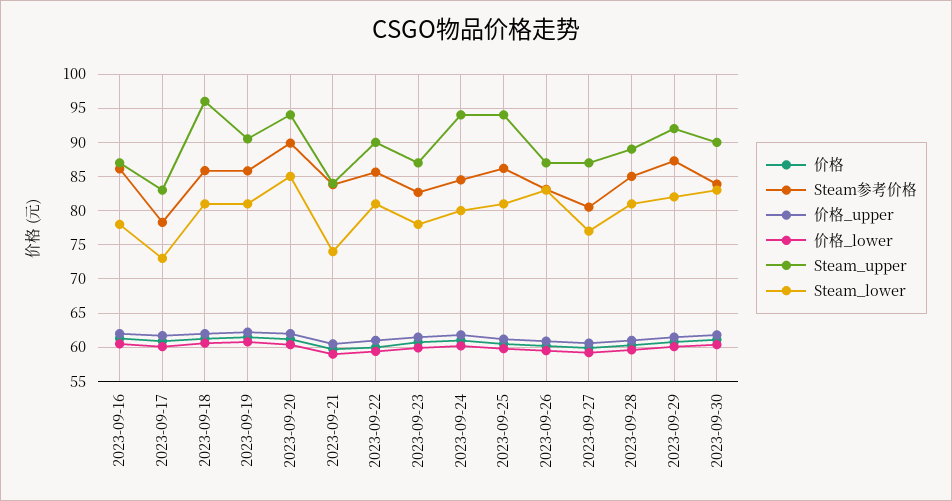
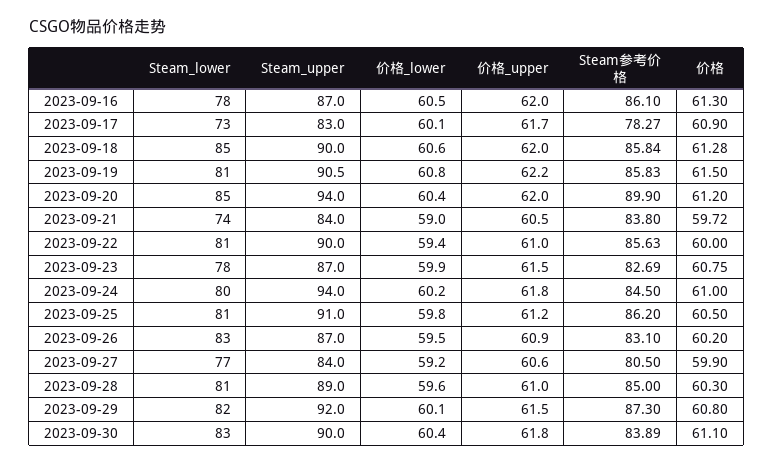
Steam_upper, 2023-09-18: 96 -> 90
Steam_lower, 2023-09-18: 81 -> 85
Steam_upper, 2023-09-25: 94 -> 91
Steam_upper, 2023-09-27: 87 -> 84

